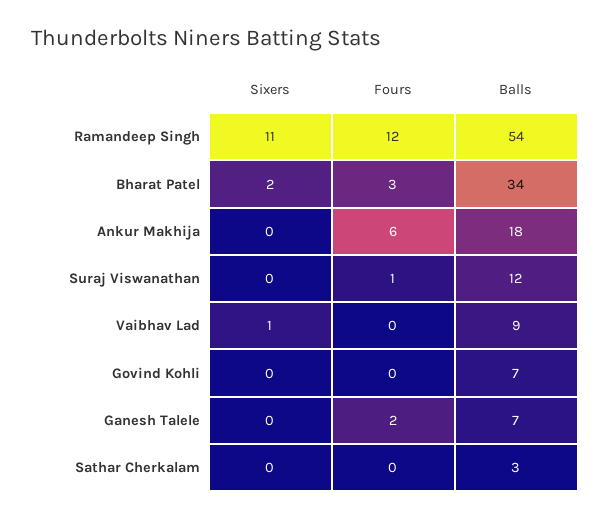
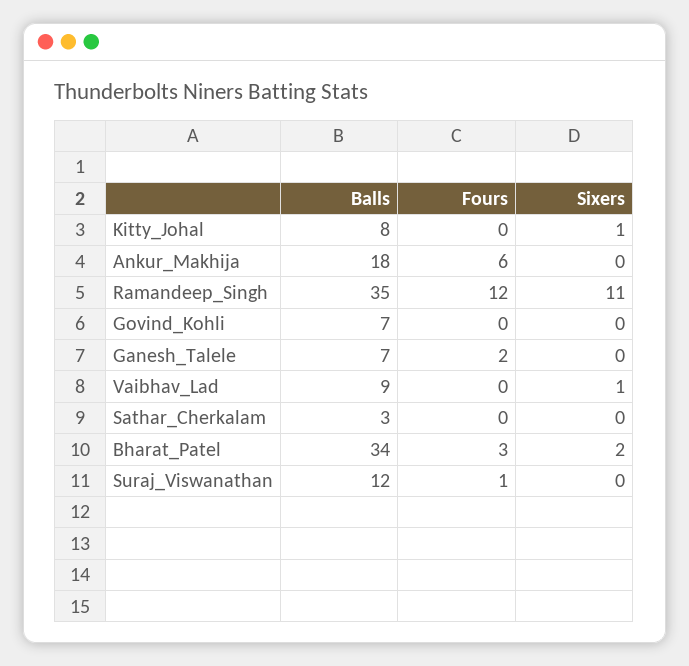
Balls, Ramandeep Singh: 54 -> 35
Balls, Kitty_Johal: none -> 8
Fours, Kitty_Johal: none -> 0
Sixers, Kitty_Johal: none -> 1

